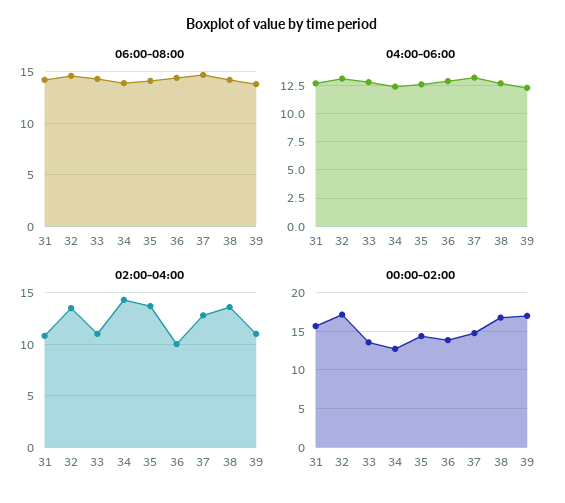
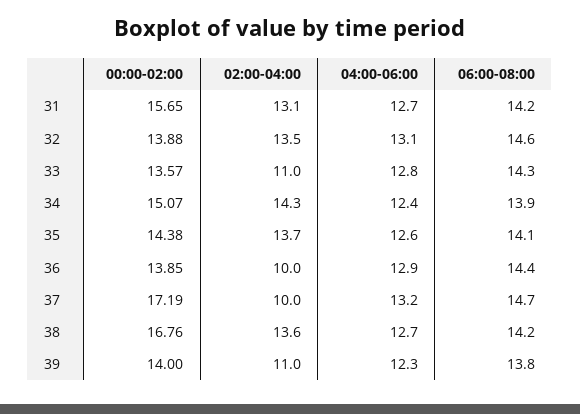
02:00-04:00, 31: 11 -> 13.1
02:00-04:00, 37: 13 -> 10
00:00-02:00, 32: 17 -> 13.88
00:00-02:00, 34: 13 -> 15.07
00:00-02:00, 37: 15 -> 17.19
00:00-02:00, 39: 17 -> 14

